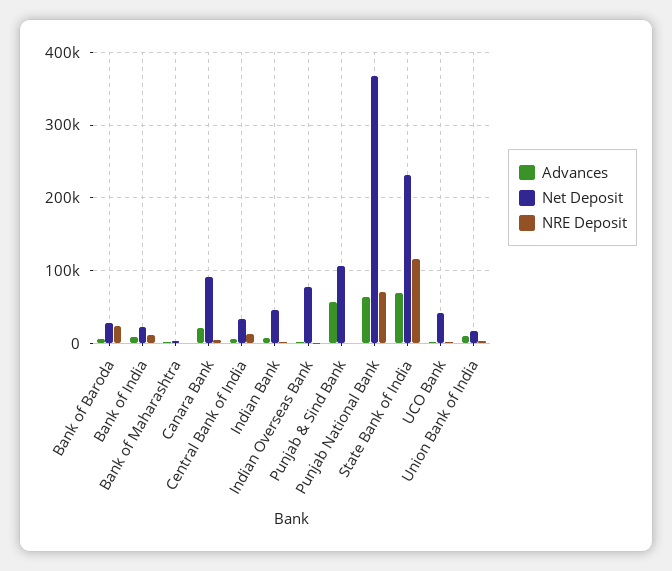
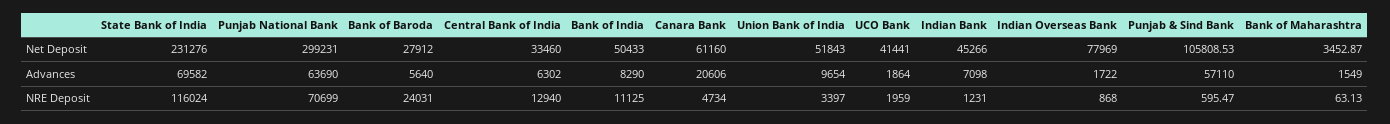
Net Deposit, Bank of India: 20000 -> 50433
Net Deposit, Canara Bank: 90000 -> 61160
Net Deposit, Punjab National Bank: 370000 -> 299231
Net Deposit, Union Bank of India: 20000 -> 51843

